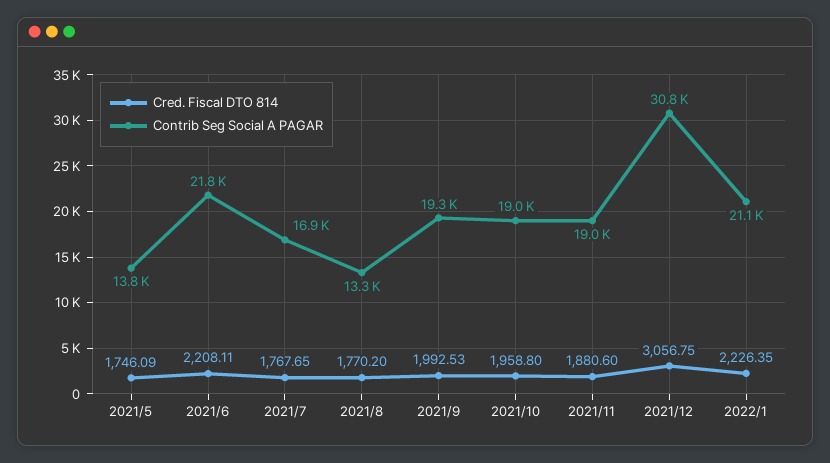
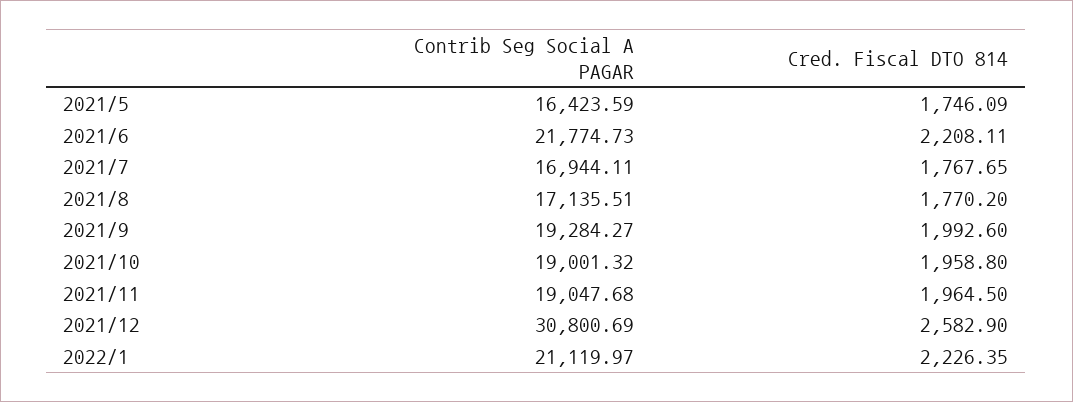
Contrib Seg Social A PAGAR, 2021/5: 13800 -> 16423.59
Contrib Seg Social A PAGAR, 2021/8: 13300 -> 17135.51
Cred. Fiscal DTO 814, 2021/9: 1992.53 -> 1992.6
Cred. Fiscal DTO 814, 2021/11: 1880.6 -> 1964.5
Cred. Fiscal DTO 814, 2021/12: 3056.75 -> 2582.9

